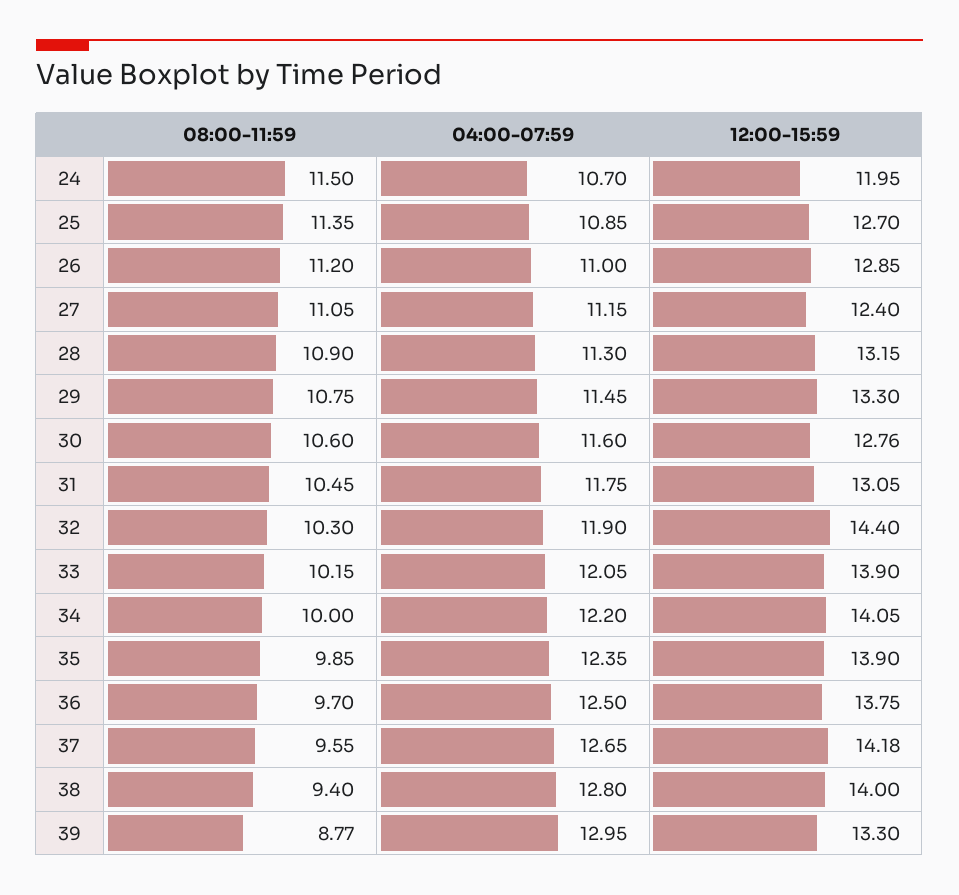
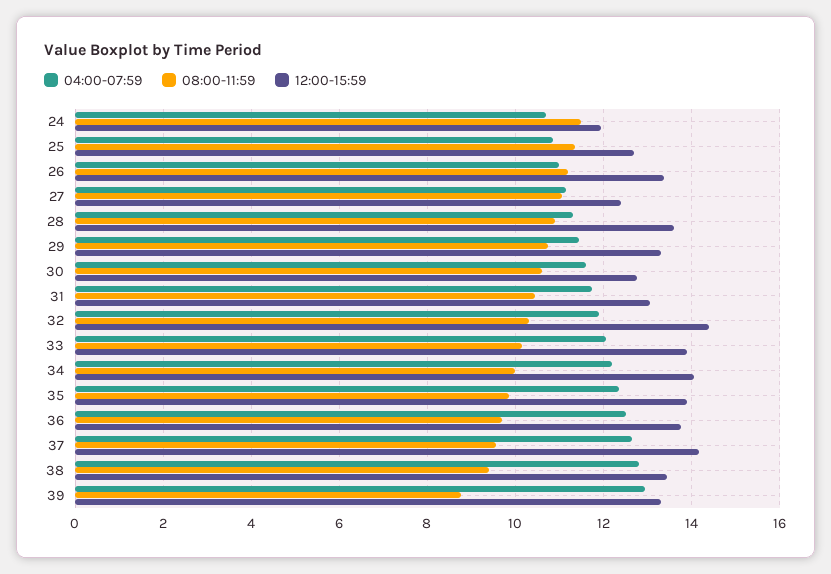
12:00-15:59, 26: 12.85 -> 13.4
12:00-15:59, 28: 13.15 -> 13.6
12:00-15:59, 38: 14 -> 13.4

